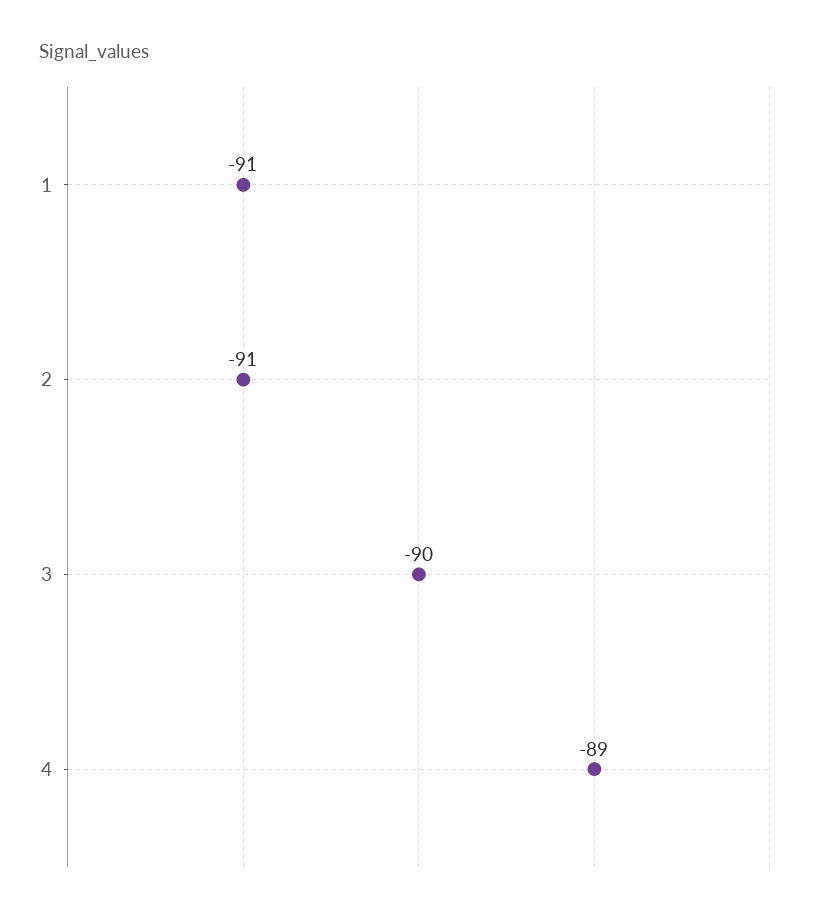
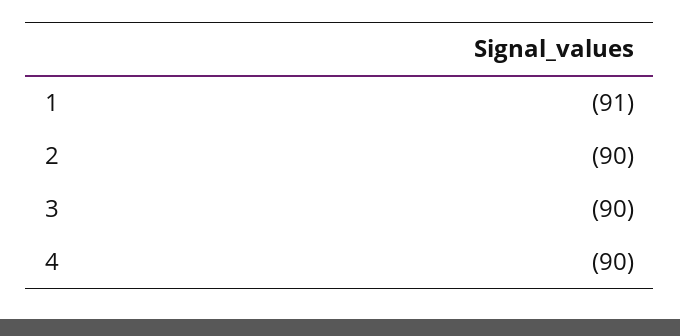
2: -91 -> -90
4: -89 -> -90

